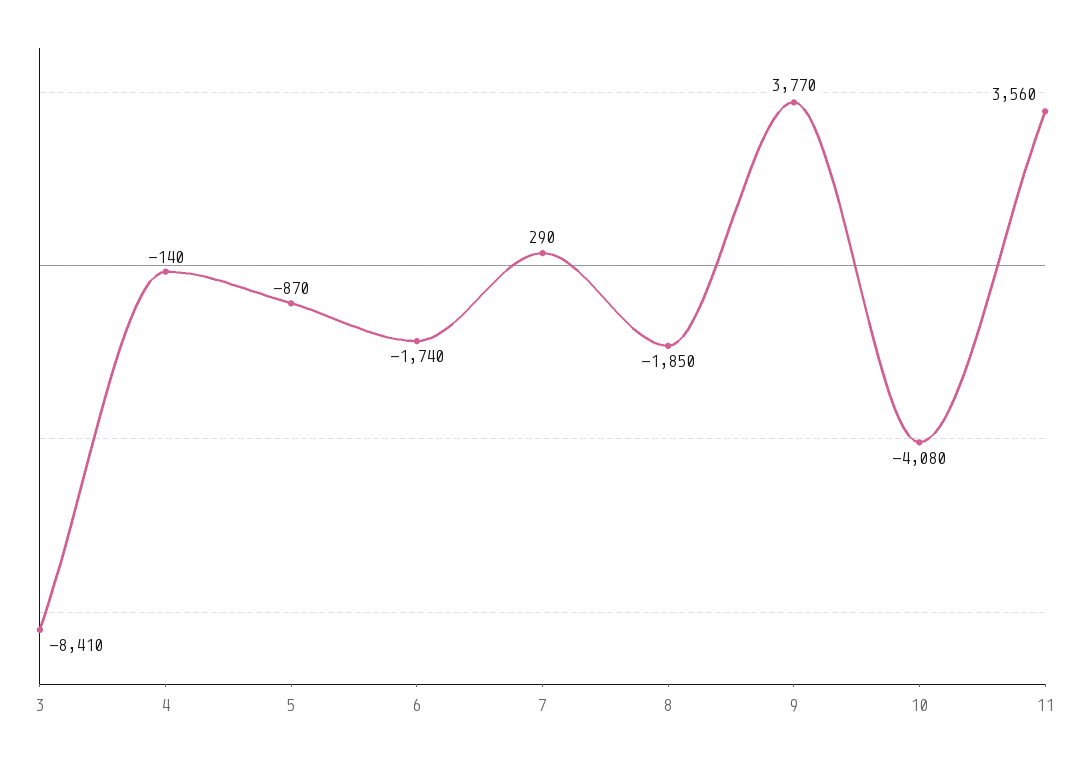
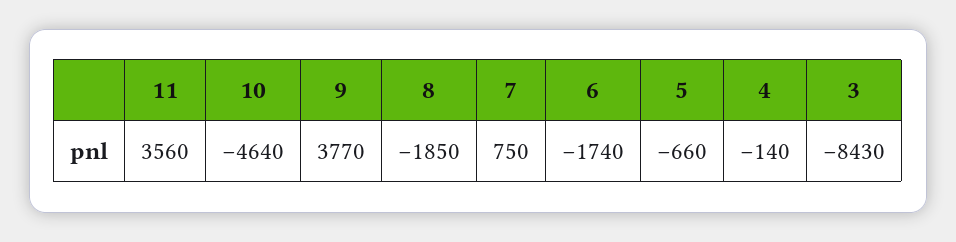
3: -8410 -> -8430
5: -870 -> -660
7: 290 -> 750
10: -4080 -> -4640

